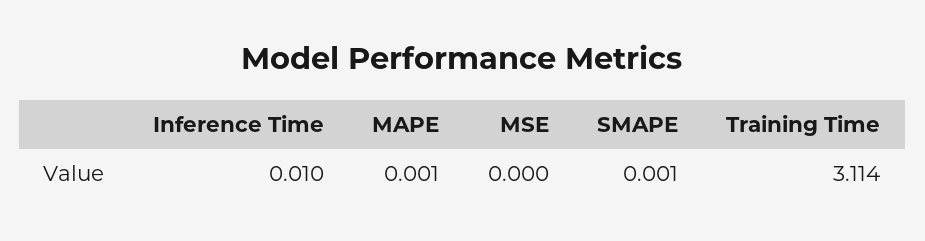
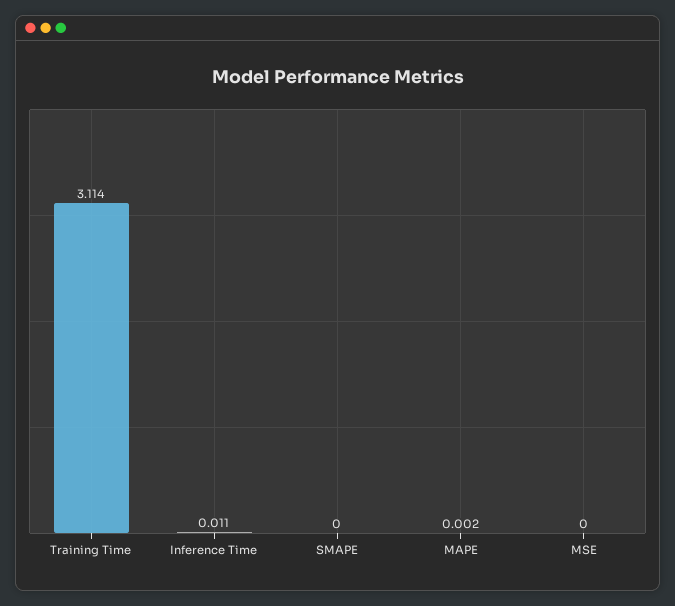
Inference Time: 0.01 -> 0.011
MAPE: 0.001 -> 0.002
SMAPE: 0.001 -> 0

